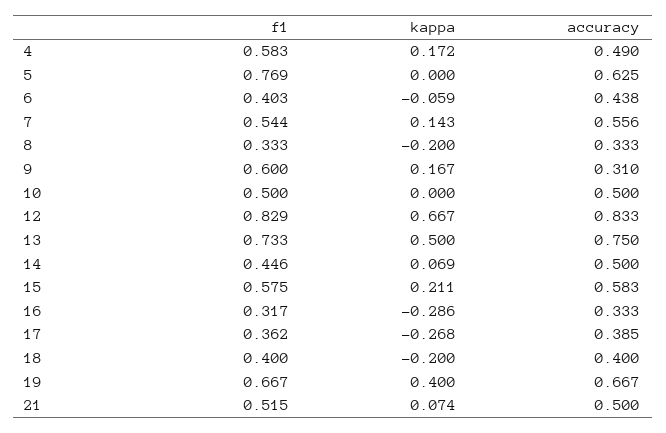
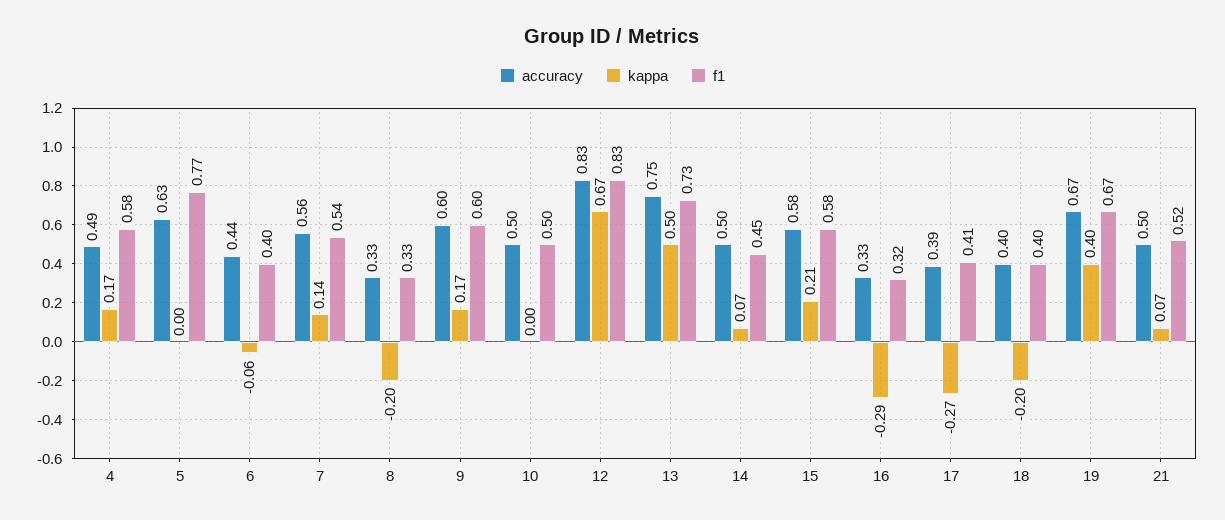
accuracy, 9: 0.31 -> 0.6
f1, 17: 0.362 -> 0.41

